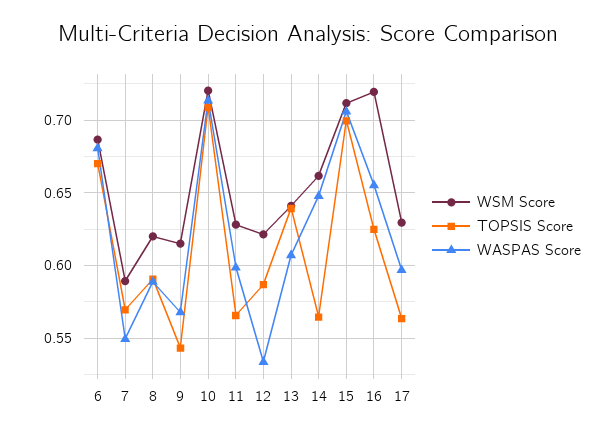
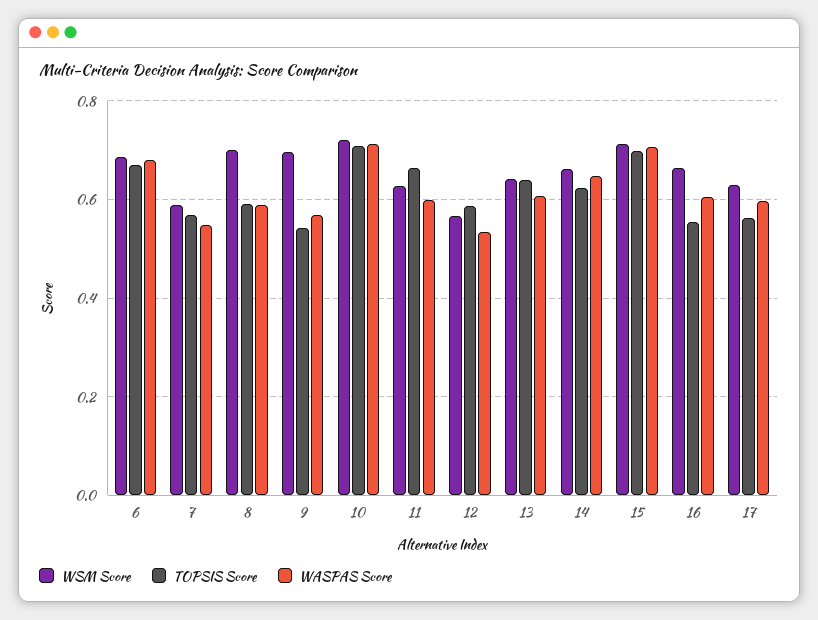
WSM Score, 8: 0.62 -> 0.7
WSM Score, 9: 0.615 -> 0.7
TOPSIS Score, 11: 0.565 -> 0.66
WSM Score, 12: 0.62 -> 0.56
TOPSIS Score, 14: 0.565 -> 0.62
WSM Score, 16: 0.72 -> 0.66
TOPSIS Score, 16: 0.625 -> 0.56
WASPAS Score, 16: 0.655 -> 0.6

